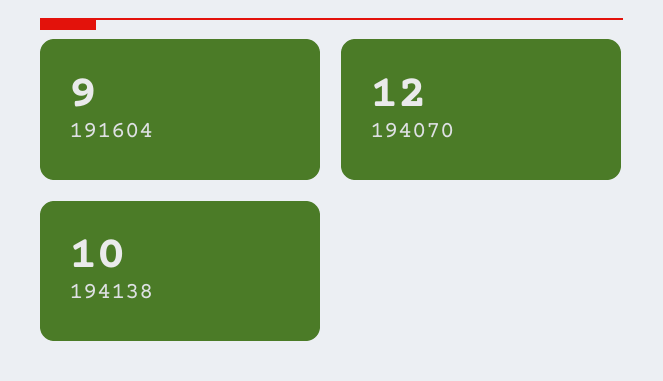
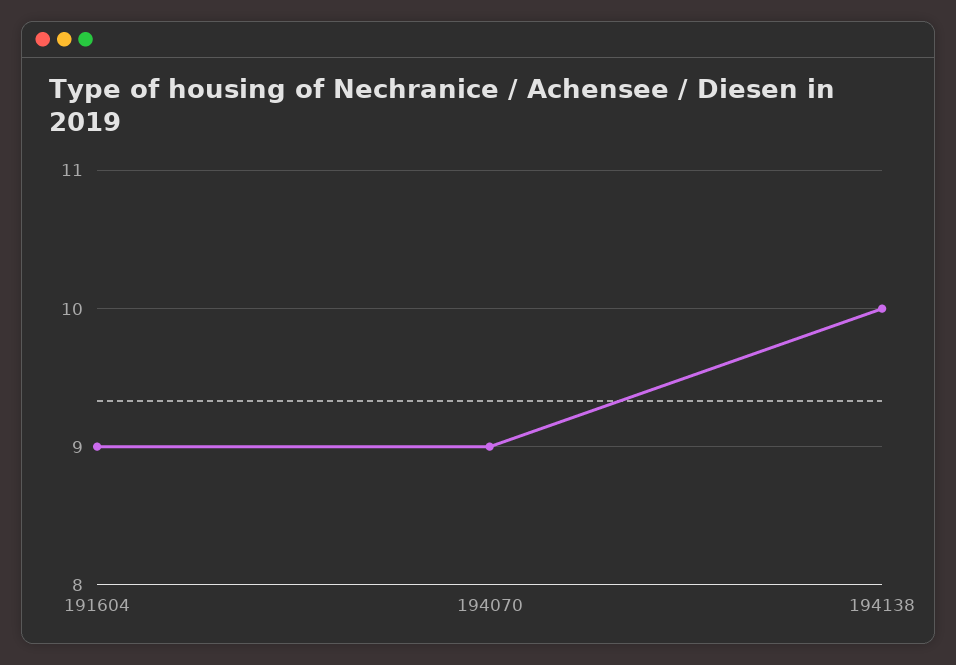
194070: 12 -> 9

